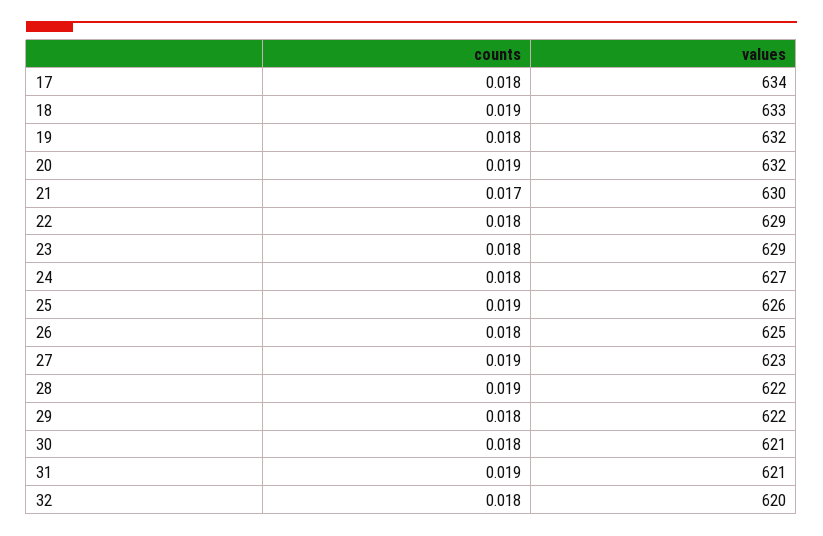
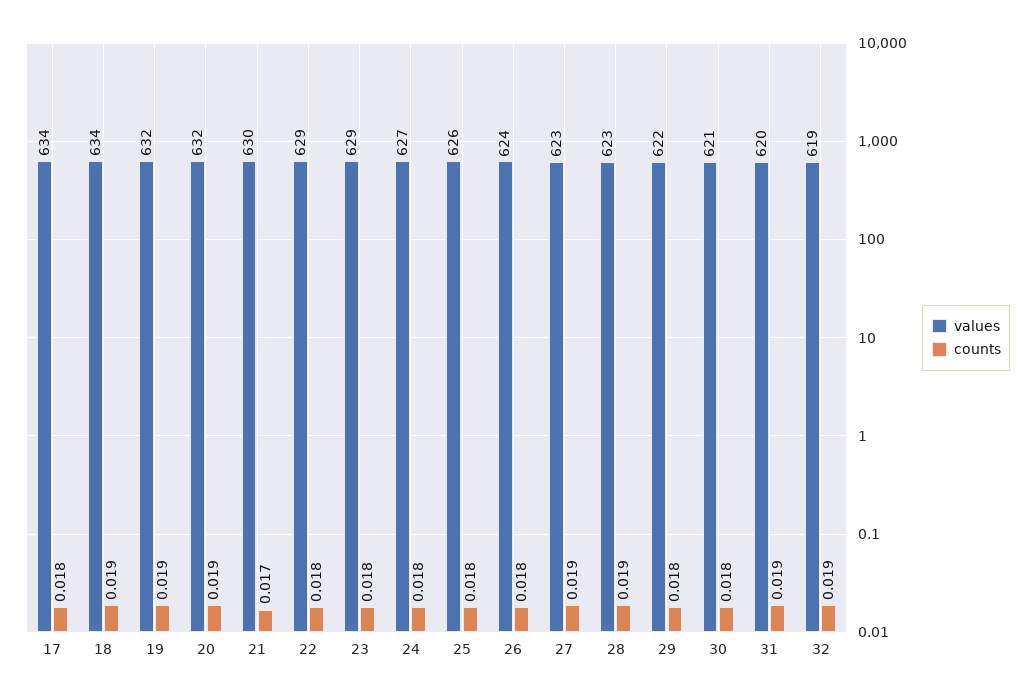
values, 18: 633 -> 634
counts, 19: 0.018 -> 0.019
counts, 25: 0.019 -> 0.018
values, 26: 625 -> 624
values, 28: 622 -> 623
values, 31: 621 -> 620
counts, 32: 0.018 -> 0.019
values, 32: 620 -> 619

